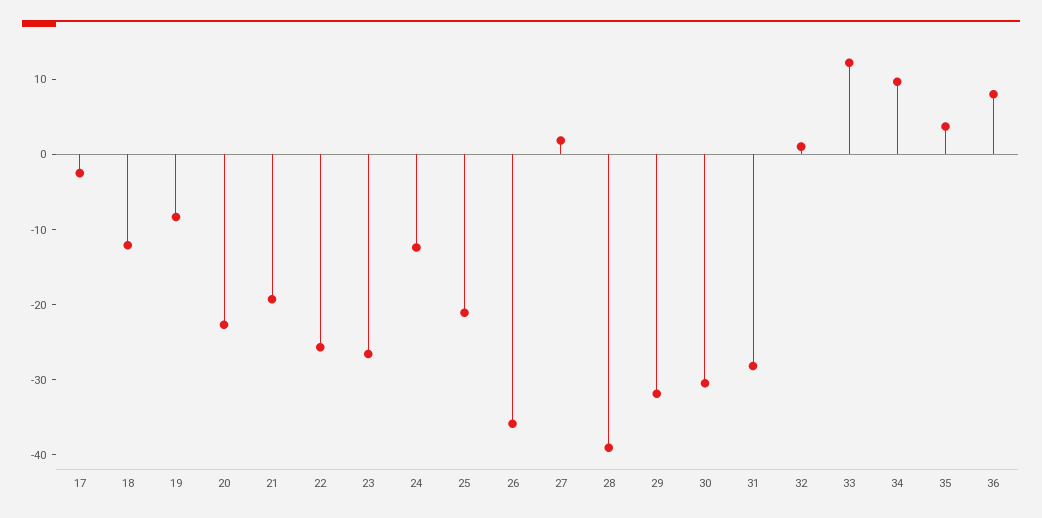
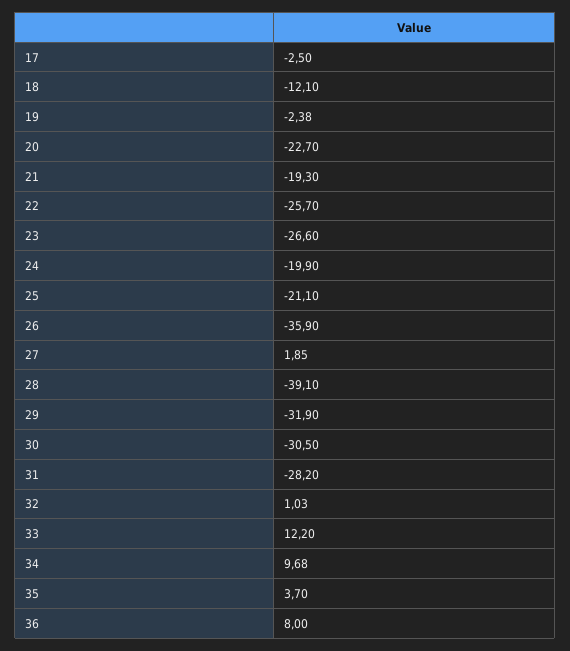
19: -8 -> -2.38
24: -12 -> -19.9

